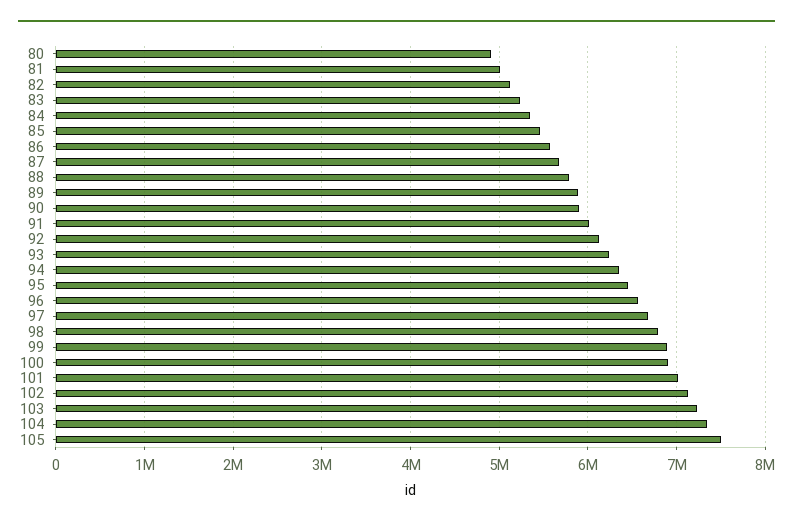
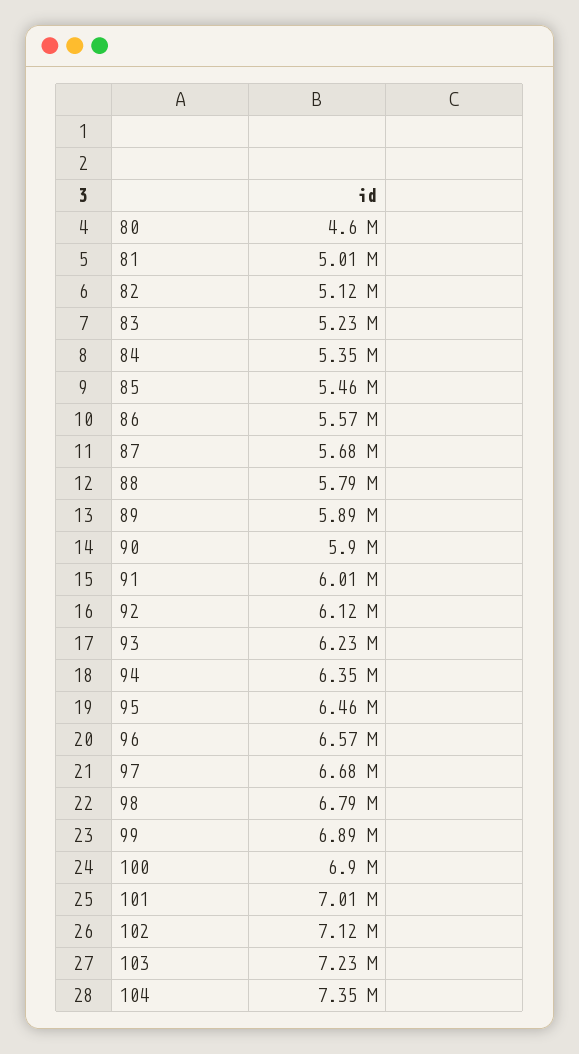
80: 4900000 -> 4600000
105: 7500000 -> none

